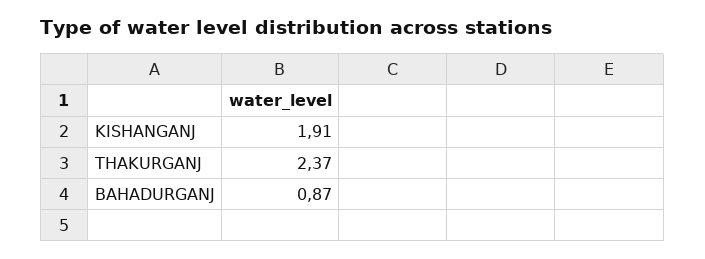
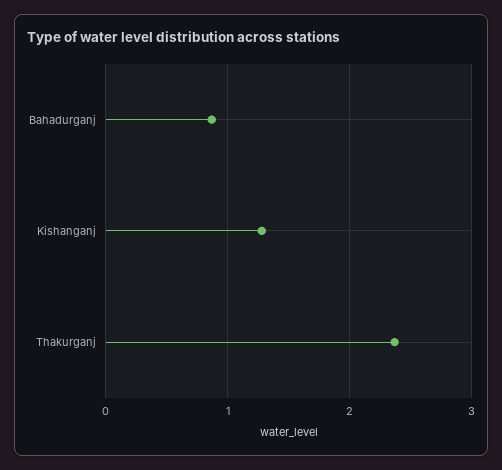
KISHANGANJ: 1.91 -> 1.3

